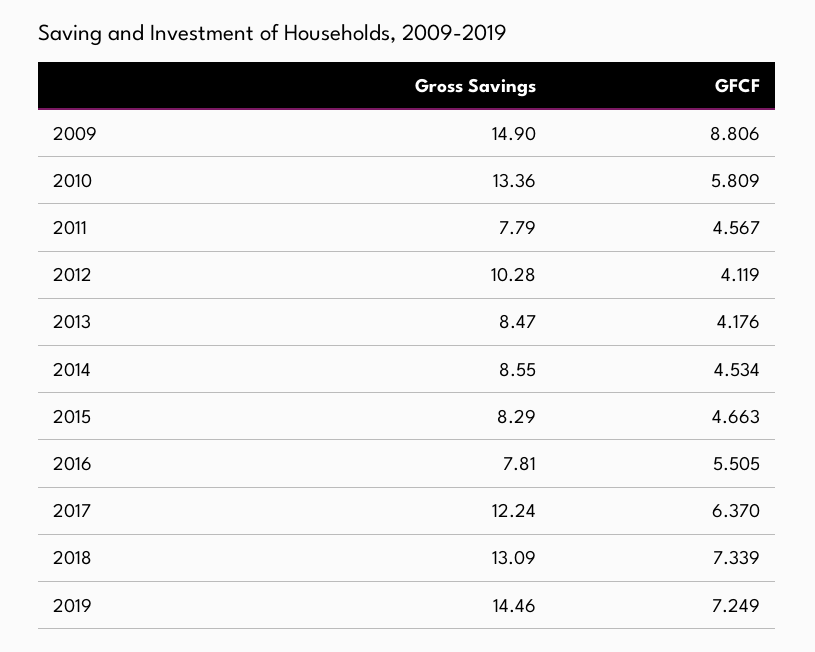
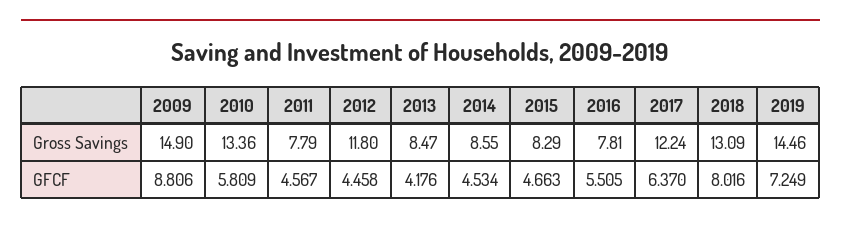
Gross Savings, 2012: 10.28 -> 11.8
GFCF, 2012: 4.119 -> 4.458
GFCF, 2018: 7.339 -> 8.016

